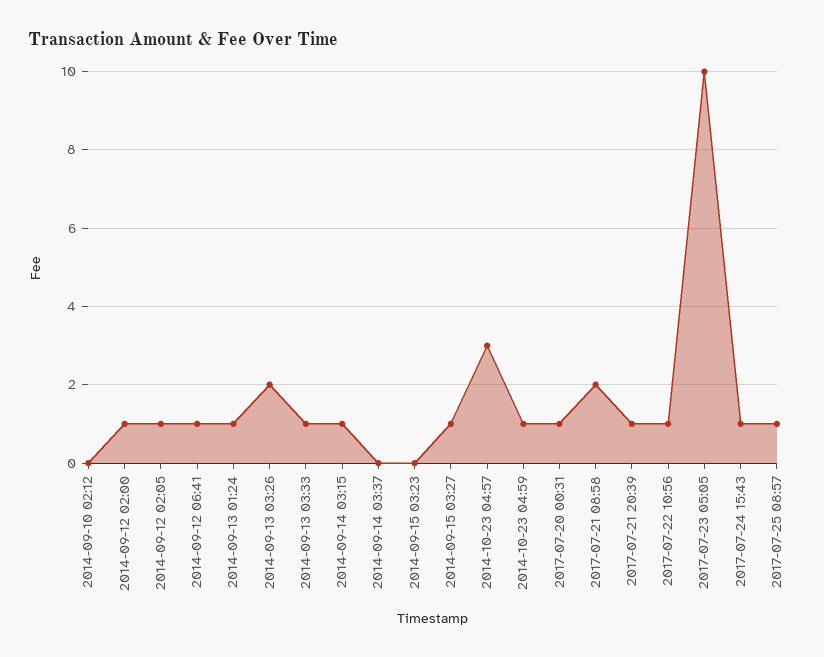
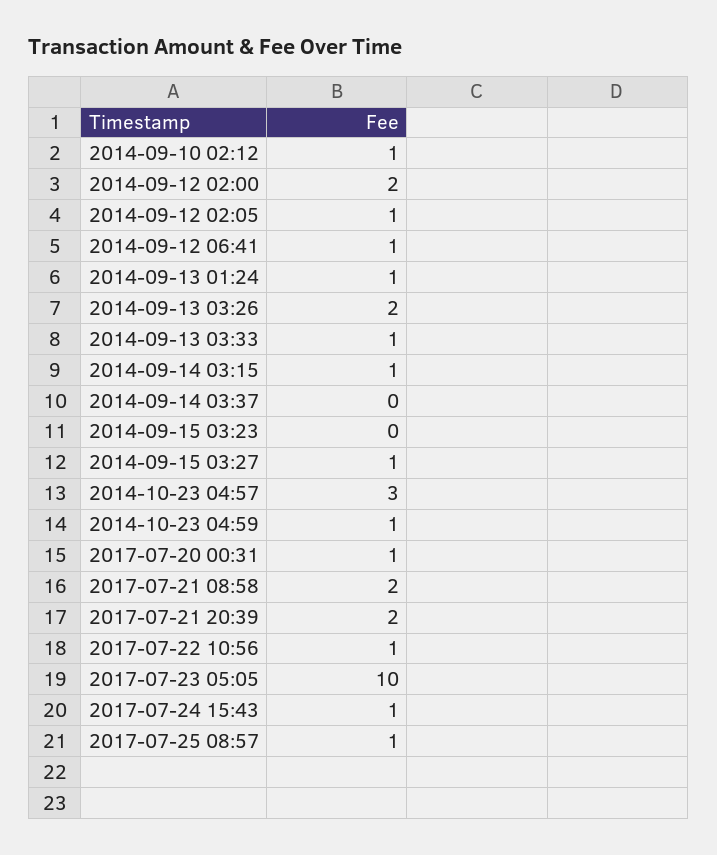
2014-09-10 02:12: 0 -> 1
2014-09-12 02:00: 1 -> 2
2017-07-21 20:39: 1 -> 2

